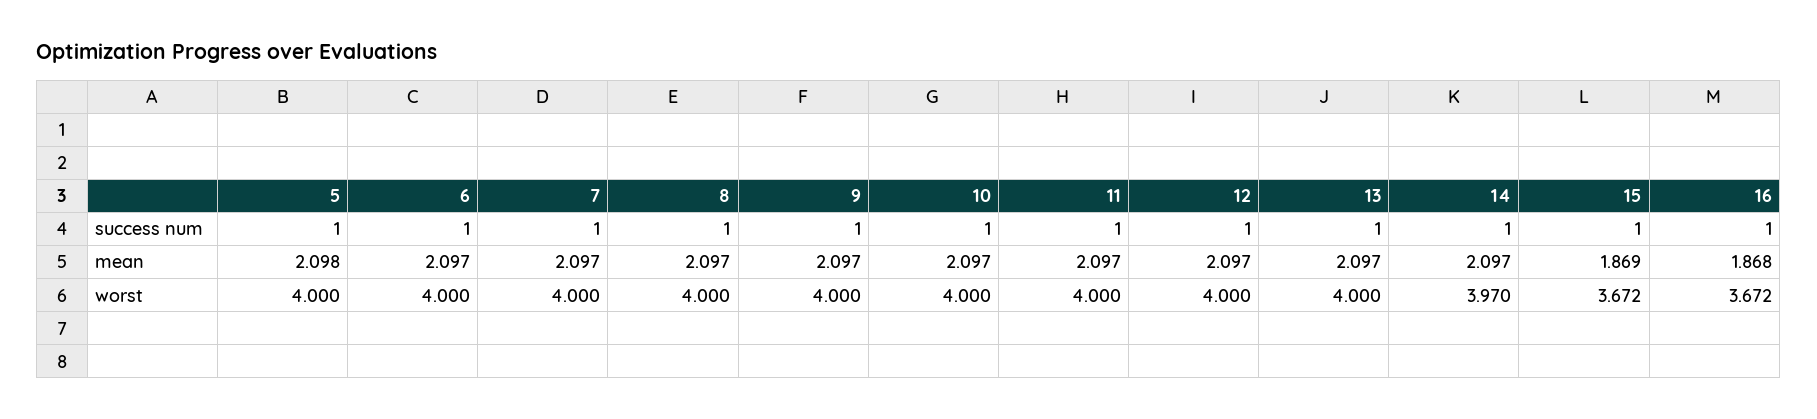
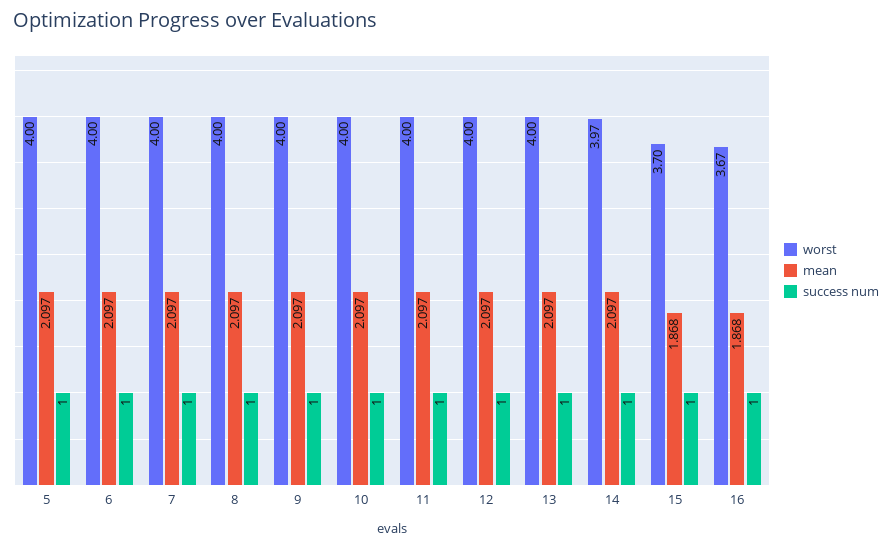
mean, 5: 2.098 -> 2.097
mean, 15: 1.869 -> 1.868
worst, 15: 3.672 -> 3.7

